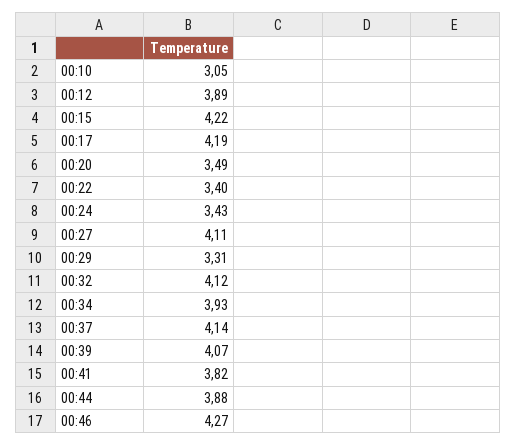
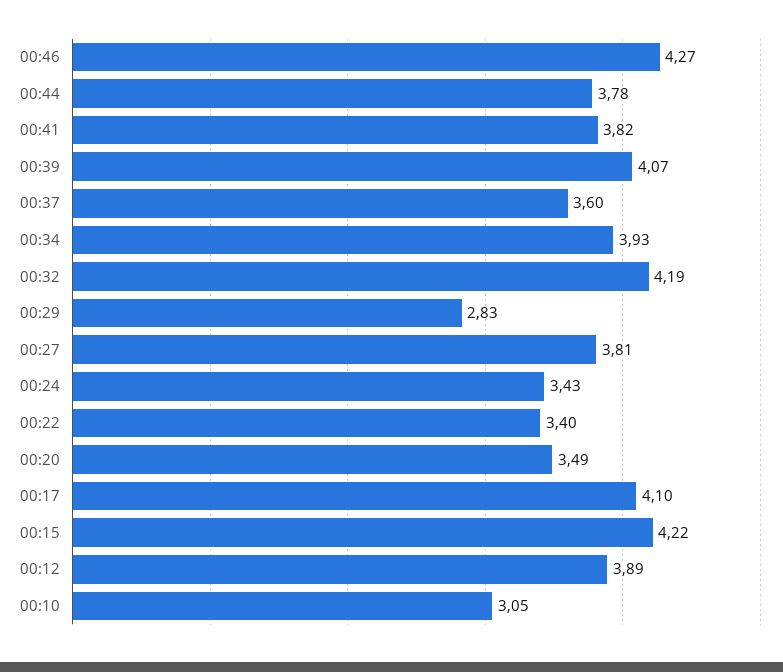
00:17: 4.19 -> 4.1
00:27: 4.11 -> 3.81
00:29: 3.31 -> 2.83
00:32: 4.12 -> 4.19
00:37: 4.14 -> 3.6
00:44: 3.88 -> 3.78

